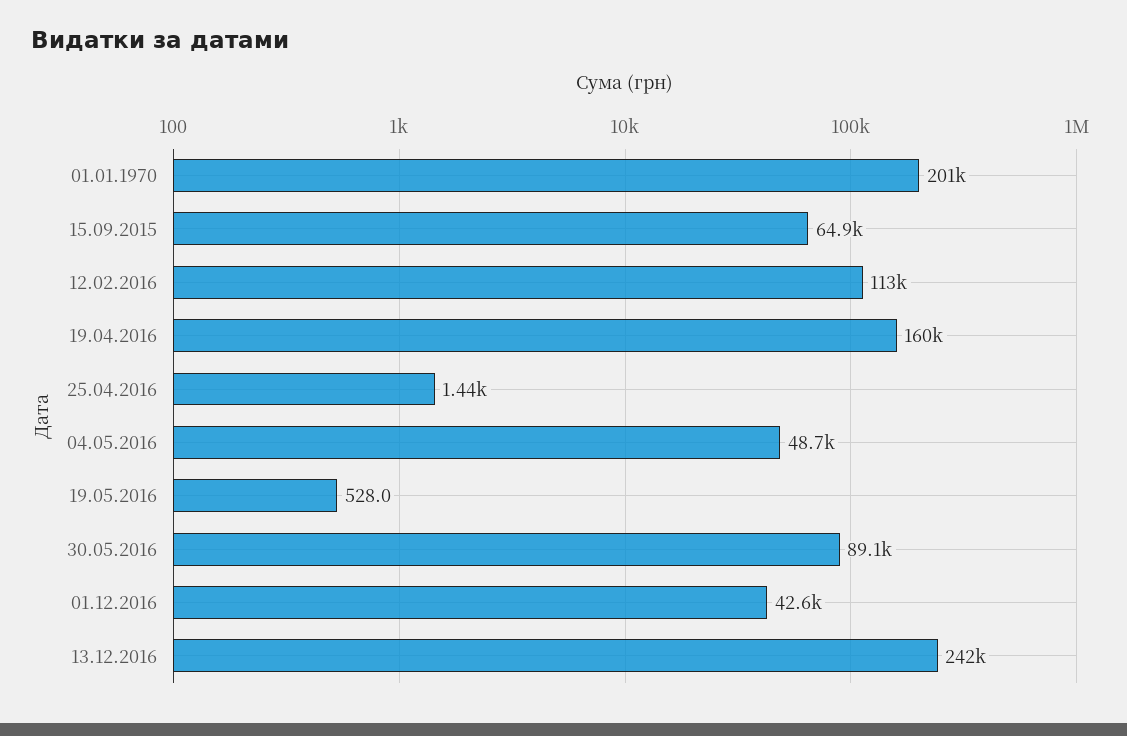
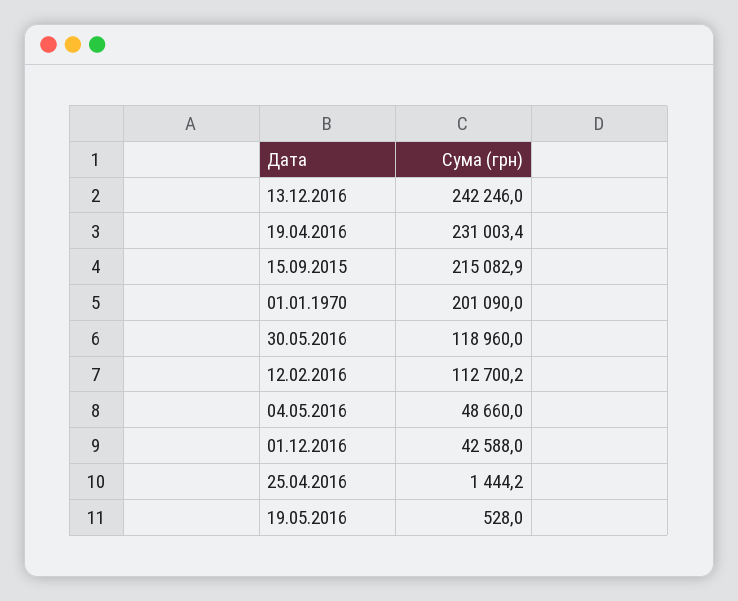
15.09.2015: 64900 -> 215082.9
19.04.2016: 160000 -> 231003.4
30.05.2016: 89100 -> 118960

